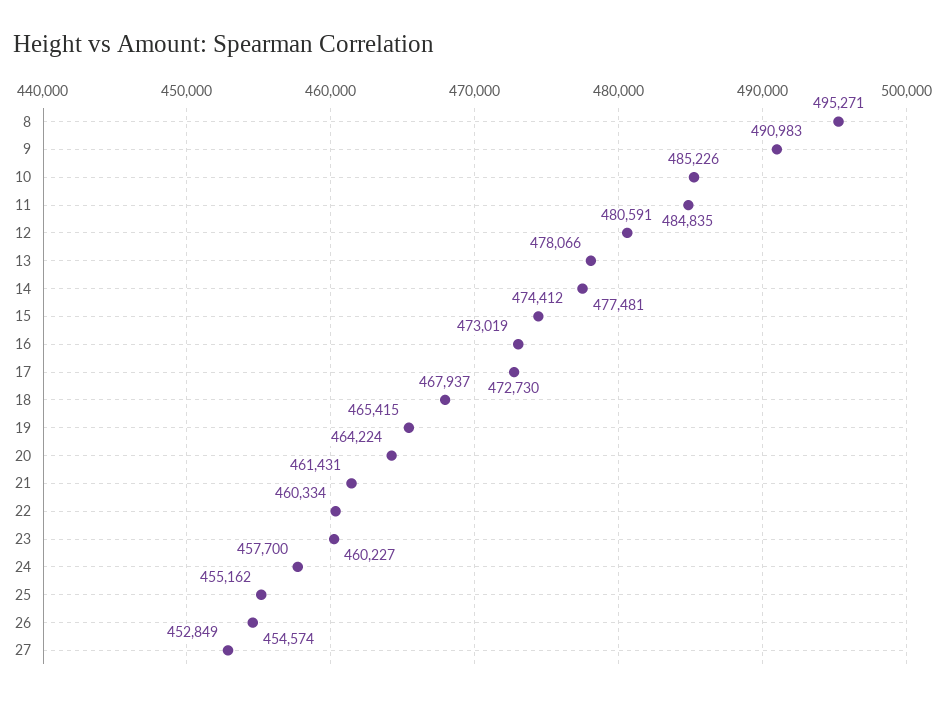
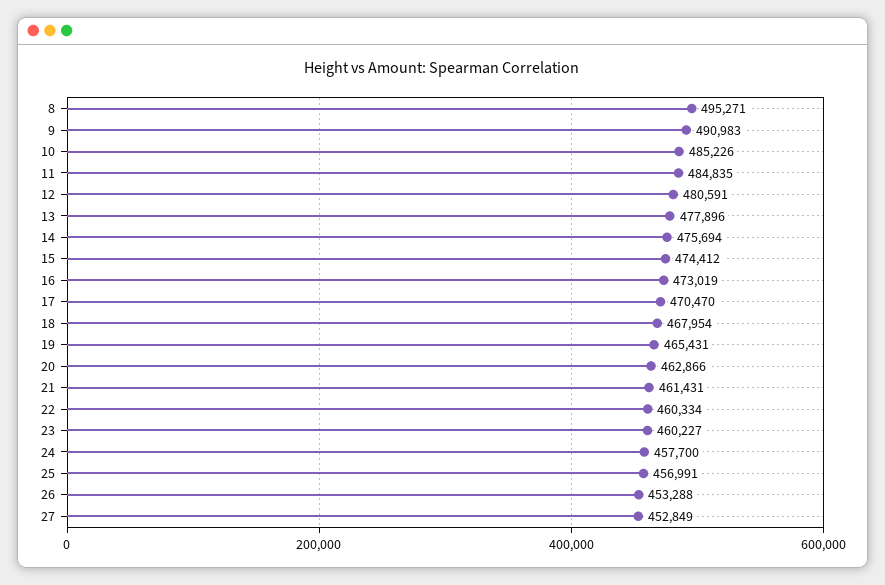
13: 478066 -> 477896
14: 477481 -> 475694
17: 472730 -> 470470
18: 467937 -> 467954
19: 465415 -> 465431
20: 464224 -> 462866
25: 455162 -> 456991
26: 454574 -> 453288

